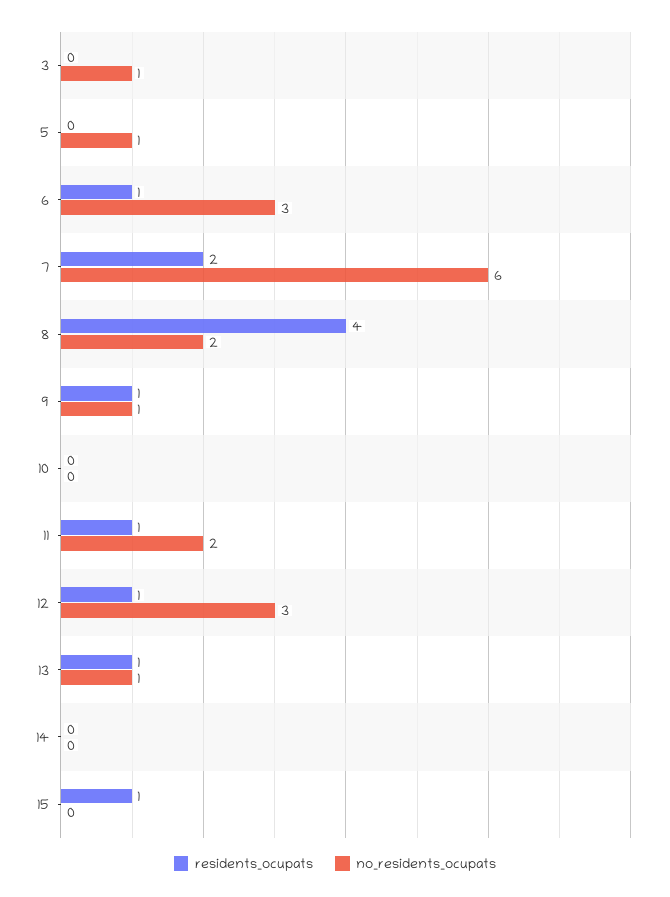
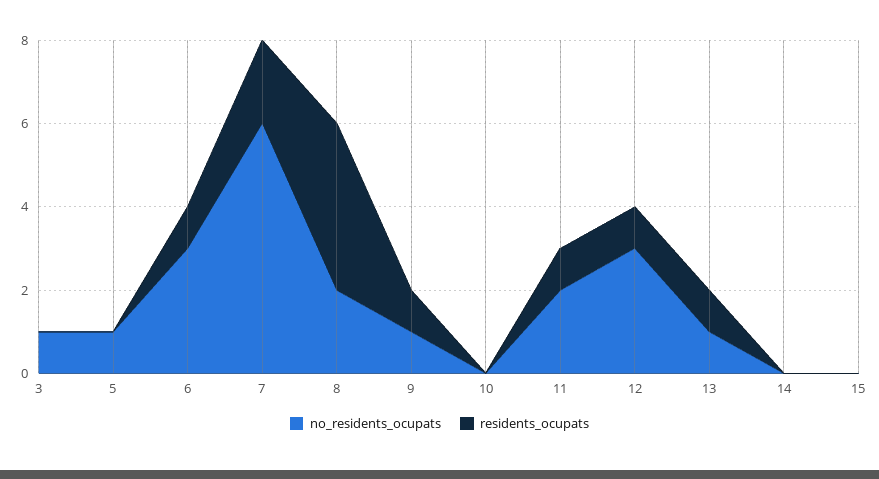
residents_ocupats, 15: 1 -> 0

